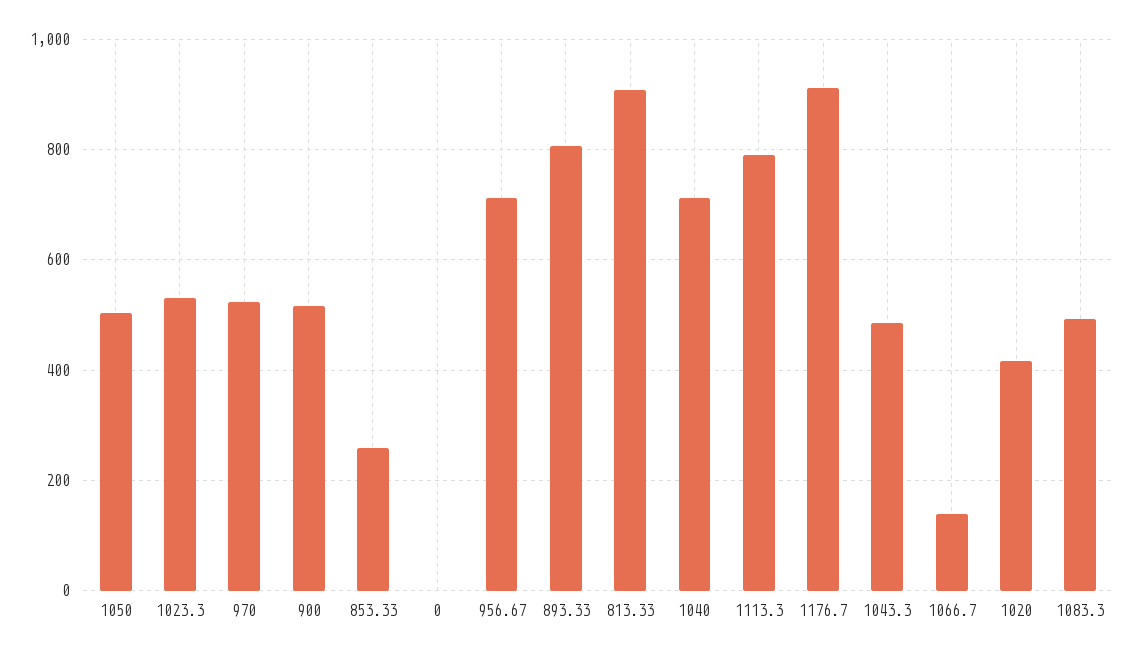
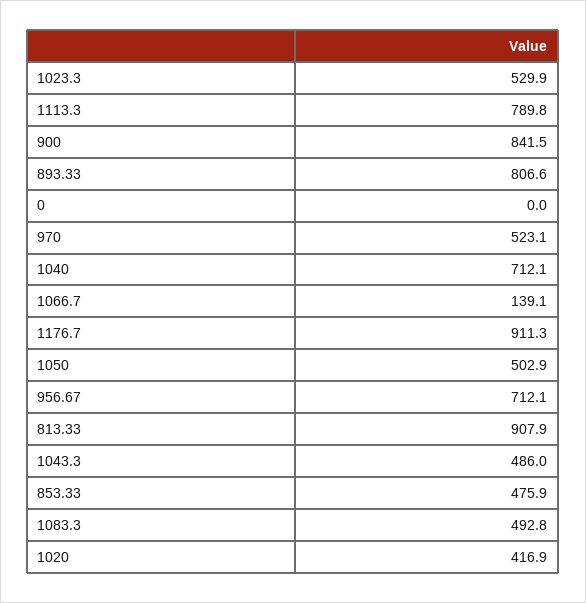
900: 520 -> 841.5
853.33: 260 -> 475.9

